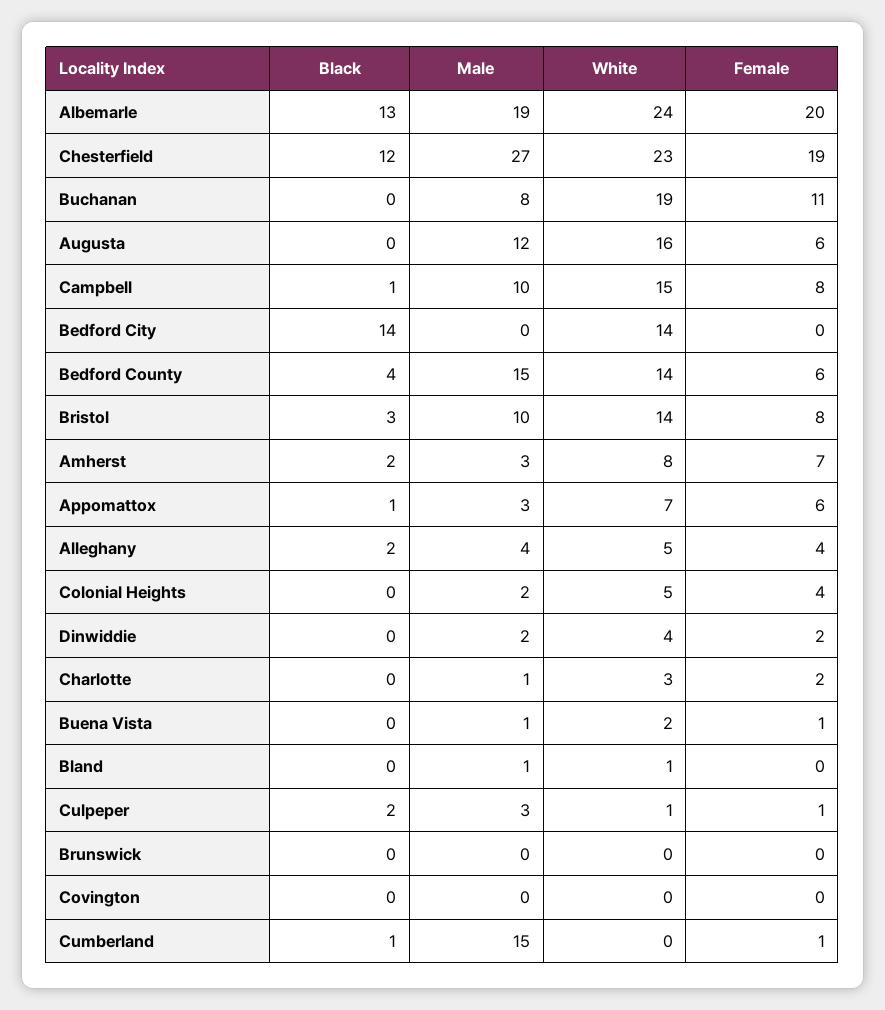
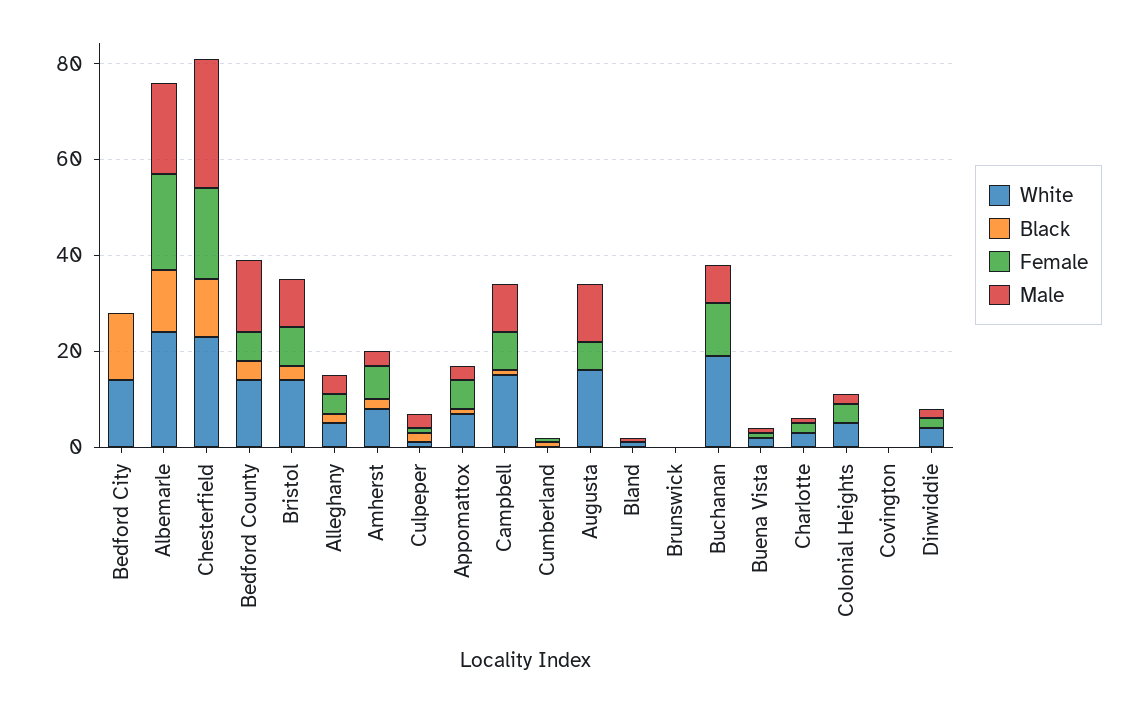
Male, Cumberland: 15 -> 0

